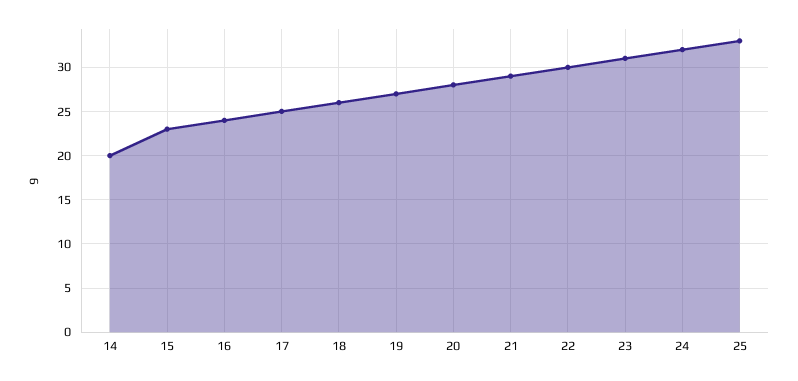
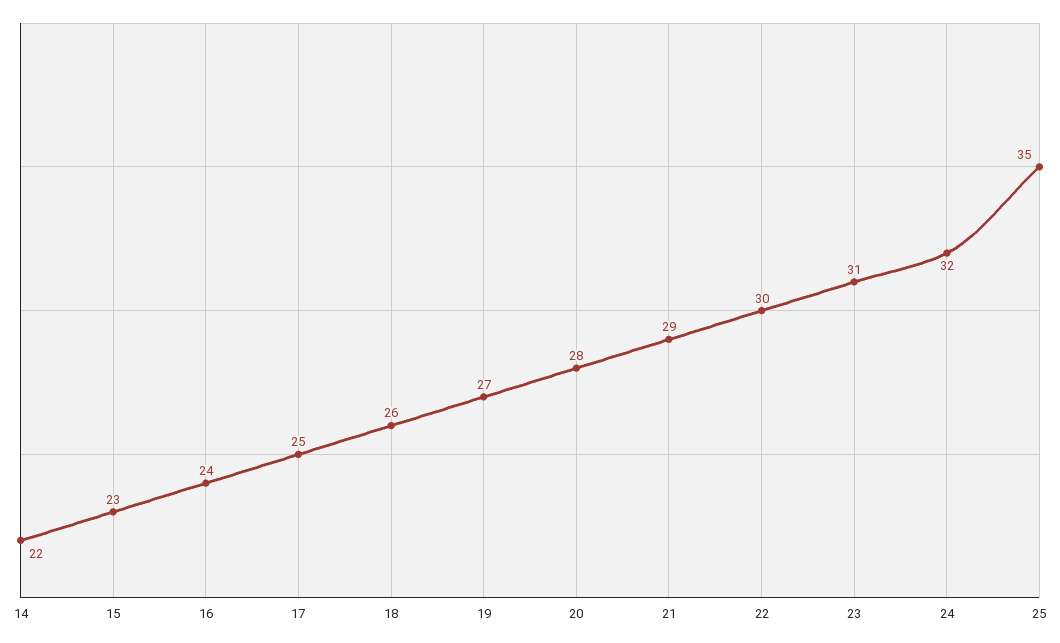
14: 20 -> 22
25: 33 -> 35

